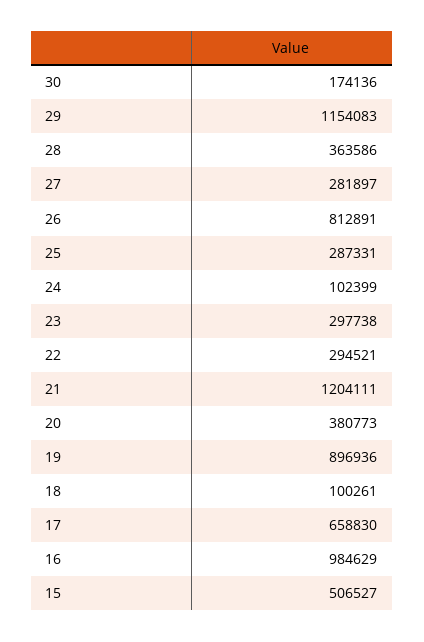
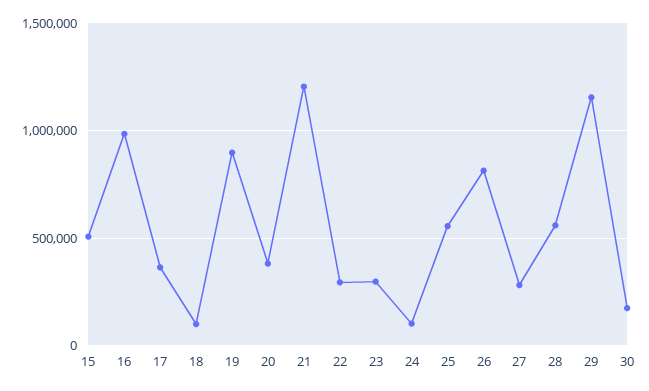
28: 363586 -> 550000
25: 287331 -> 550000
17: 658830 -> 350000

